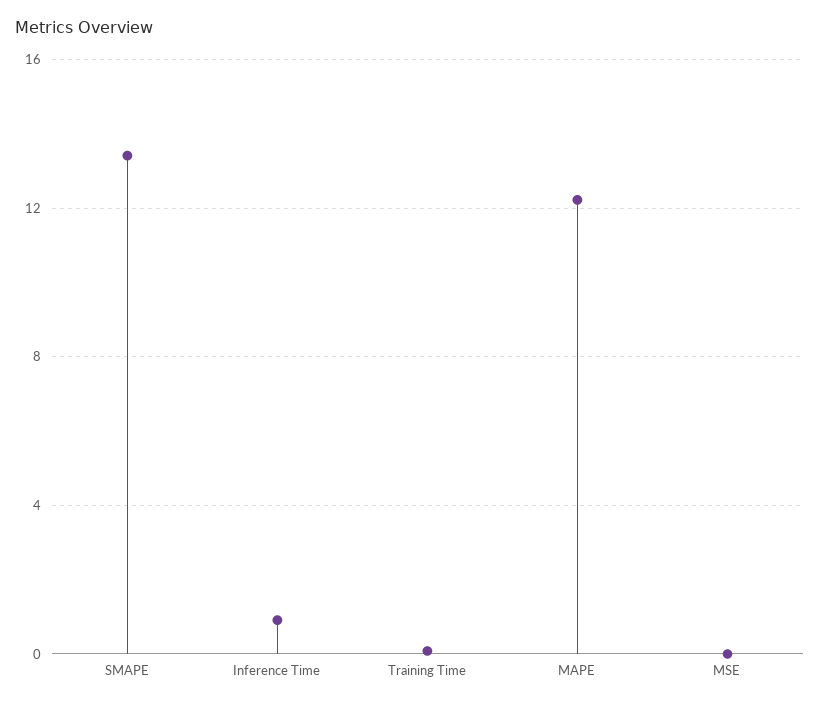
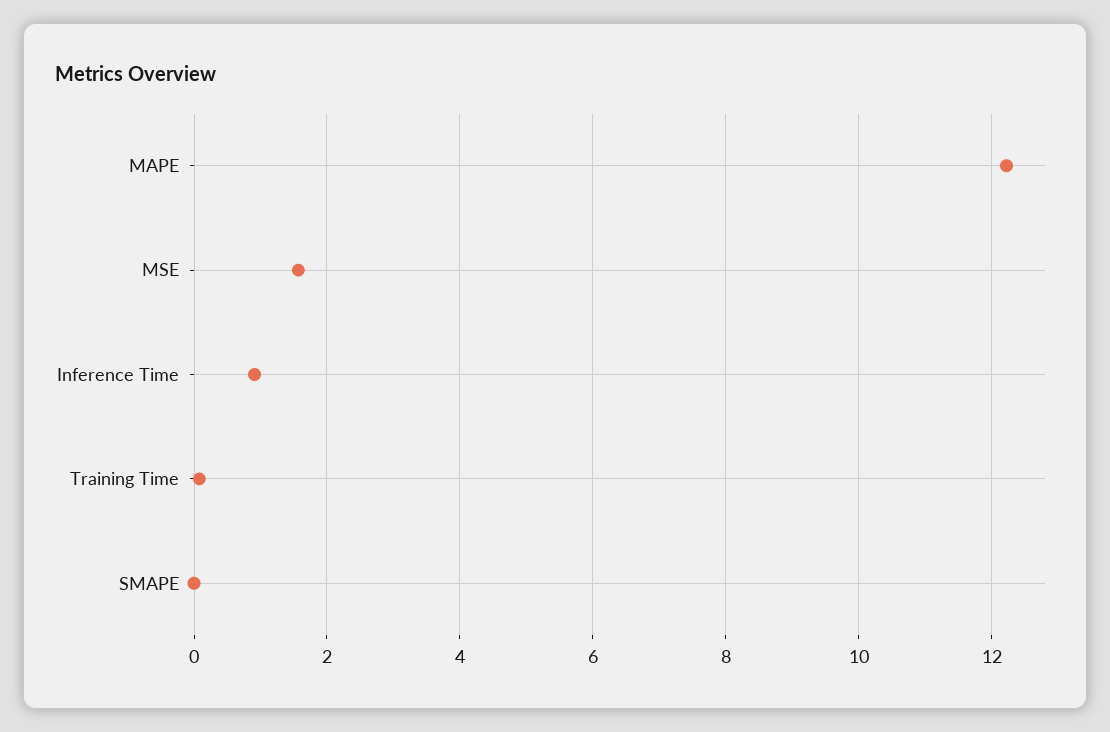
SMAPE: 13.5 -> 0
MSE: 0 -> 1.6

